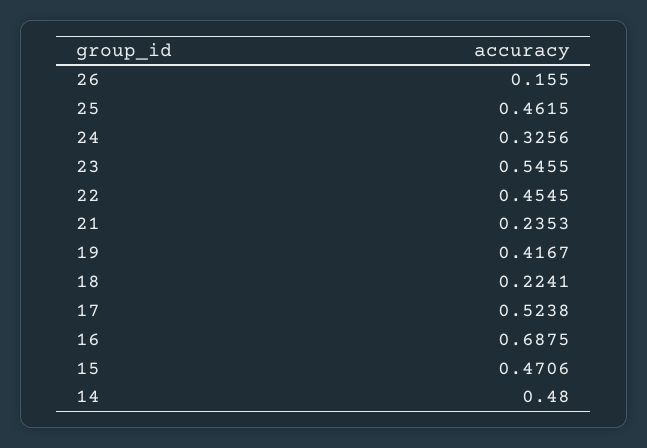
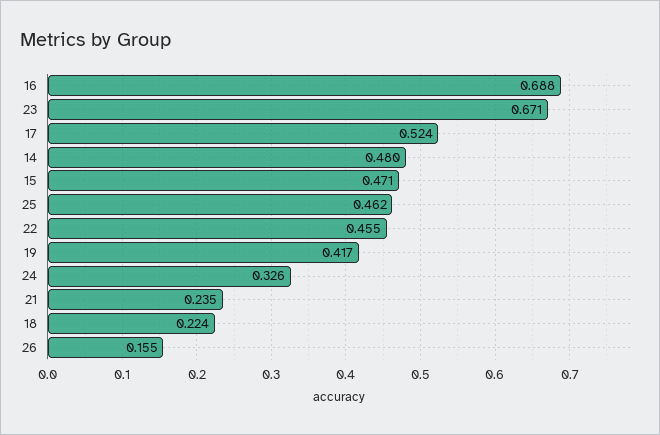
23: 0.5455 -> 0.671

